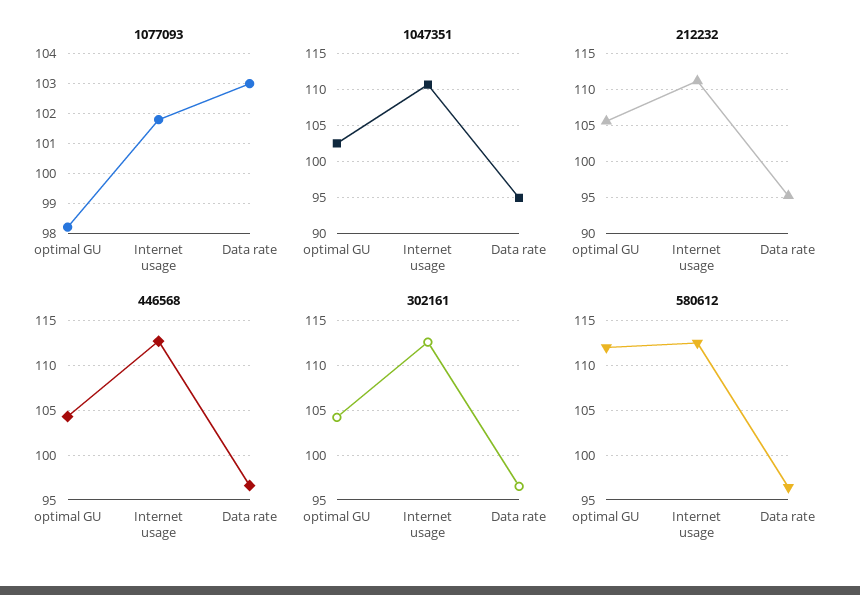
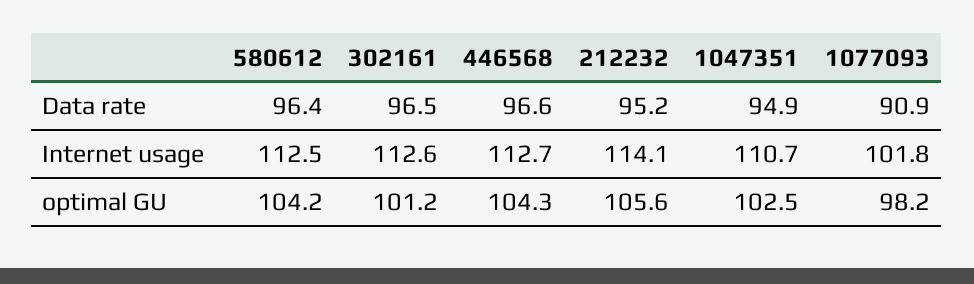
1077093, Data rate: 103 -> 90.9
212232, Internet usage: 111 -> 114.1
302161, optimal GU: 104 -> 101.2
580612, optimal GU: 112 -> 104.2

